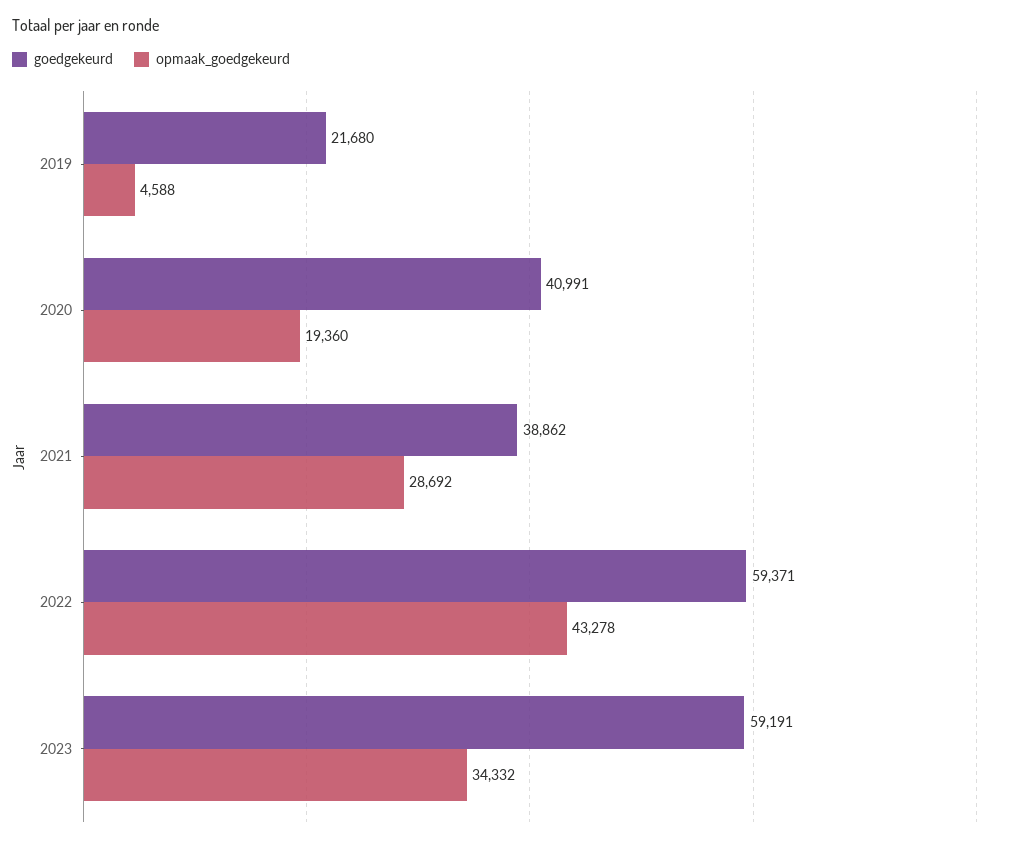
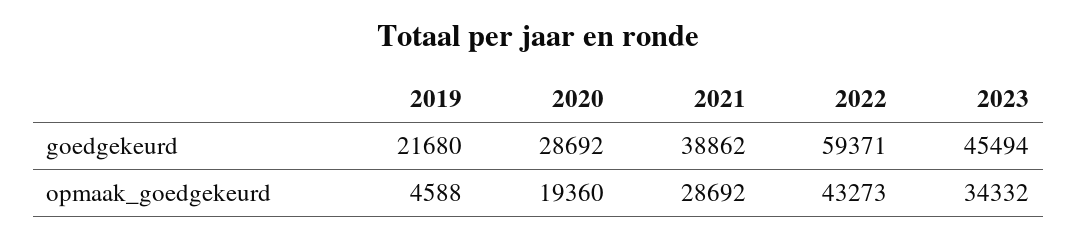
goedgekeurd, 2020: 40991 -> 28692
opmaak_goedgekeurd, 2022: 43278 -> 43273
goedgekeurd, 2023: 59191 -> 45494

